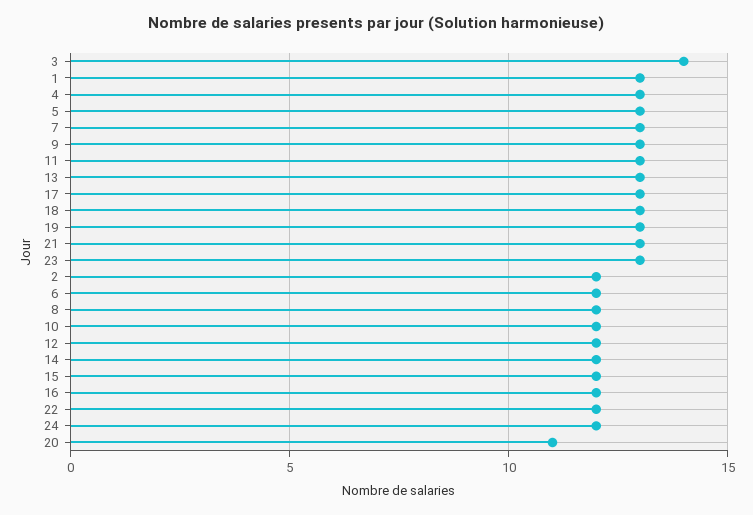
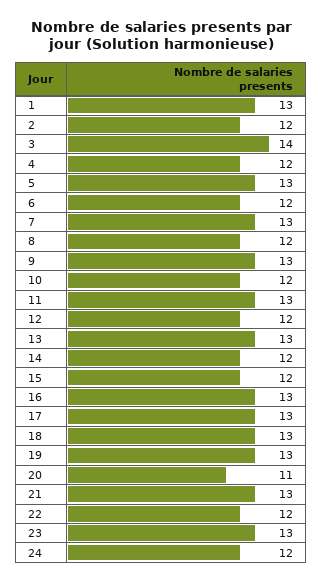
4: 13 -> 12
16: 12 -> 13

